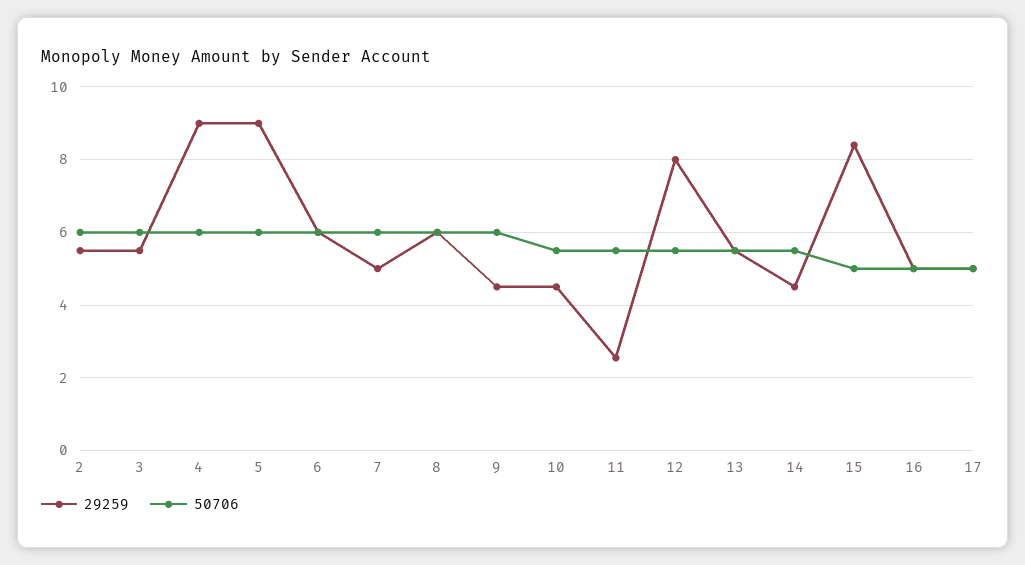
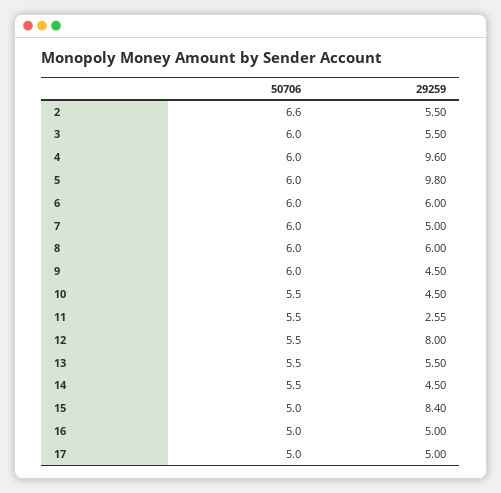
50706, 2: 6 -> 6.6
29259, 4: 9 -> 9.6
29259, 5: 9 -> 9.8

